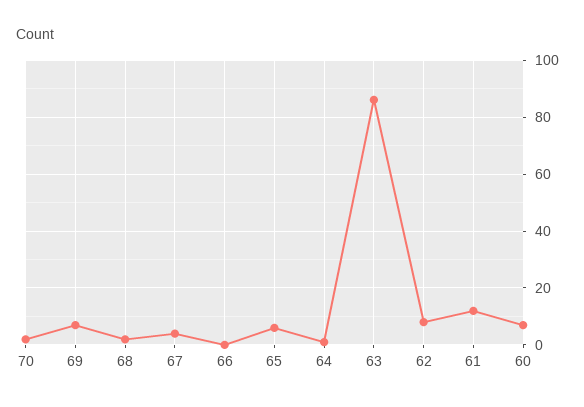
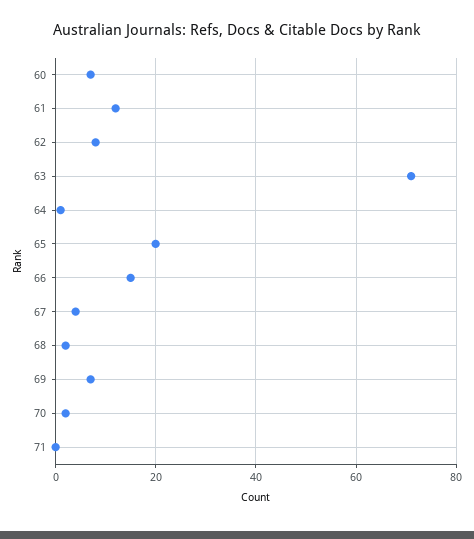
66: 0 -> 15
65: 5 -> 20
63: 85 -> 70
71: none -> 0

